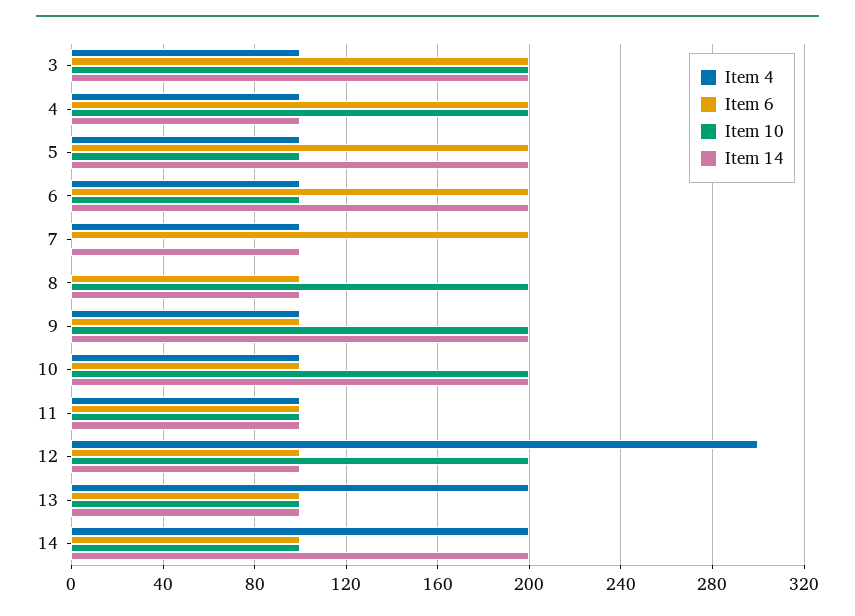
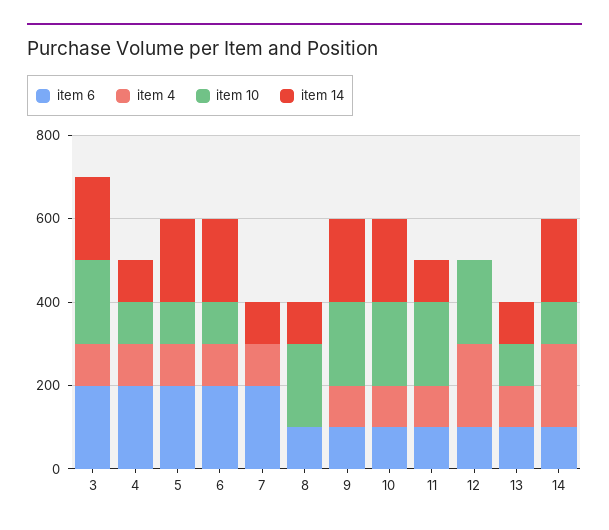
Item 10, 4: 200 -> 100
Item 10, 11: 100 -> 200
Item 4, 12: 300 -> 200
Item 14, 12: 100 -> 0
Item 4, 13: 200 -> 100

